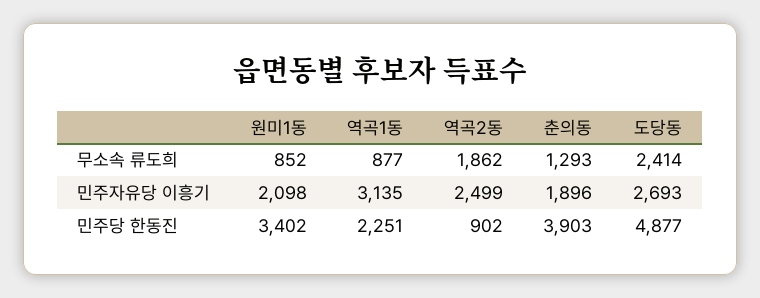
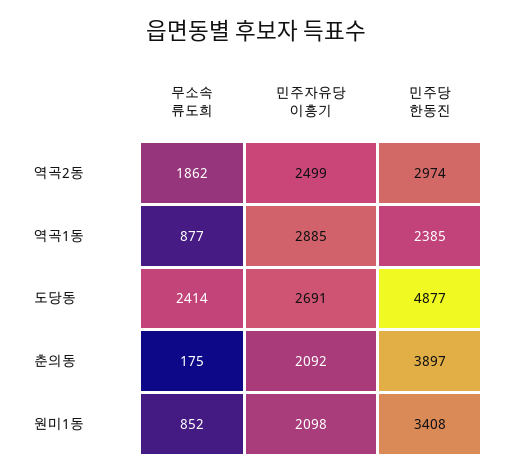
춘의동, 무소속 류도희: 1293 -> 175
역곡1동, 민주자유당 이흥기: 3135 -> 2885
춘의동, 민주자유당 이흥기: 1896 -> 2092
도당동, 민주자유당 이흥기: 2693 -> 2691
원미1동, 민주당 한동진: 3402 -> 3408
역곡1동, 민주당 한동진: 2251 -> 2385
역곡2동, 민주당 한동진: 902 -> 2974
춘의동, 민주당 한동진: 3903 -> 3897

